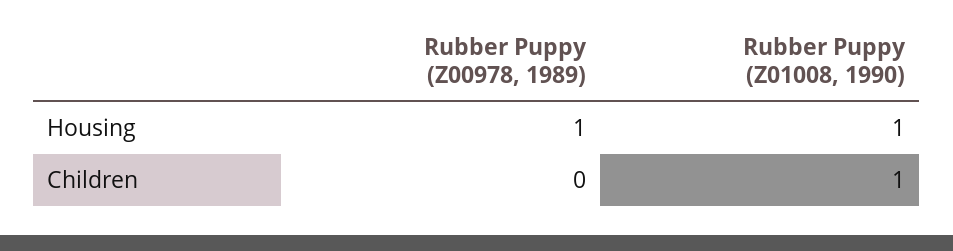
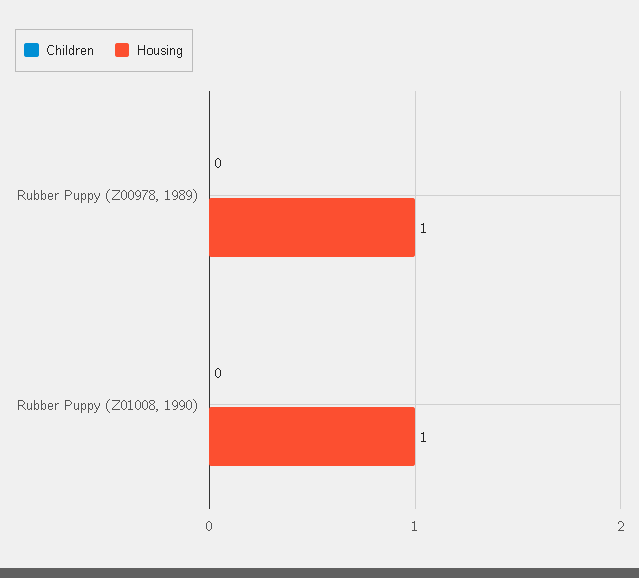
Children, Rubber Puppy (Z01008, 1990): 1 -> 0

